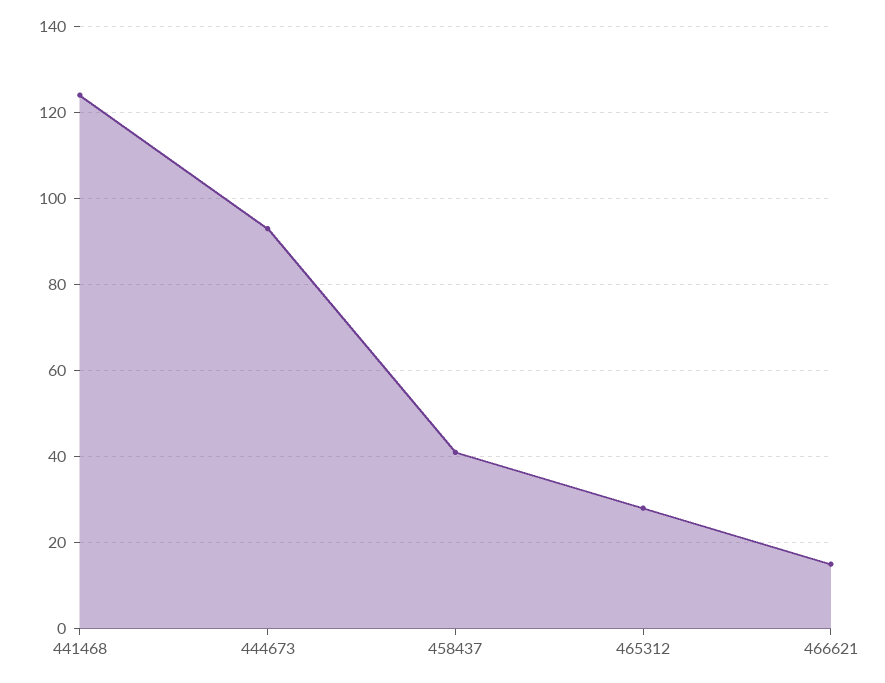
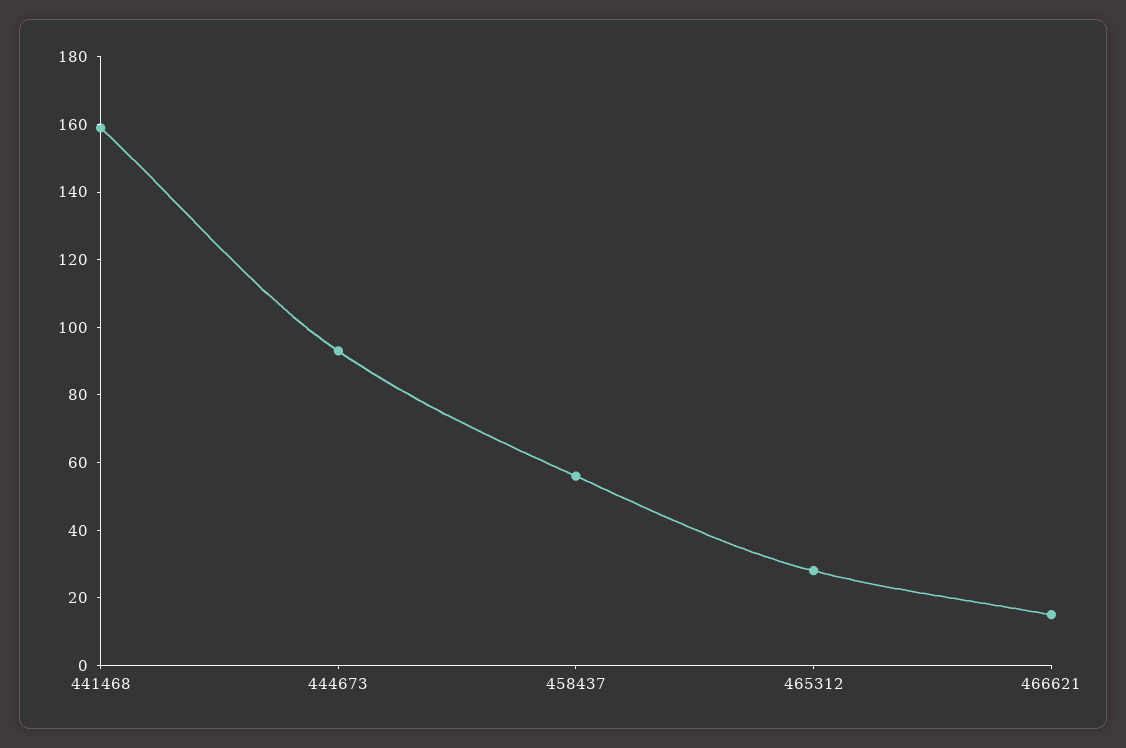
441468: 125 -> 160
458437: 40 -> 55

